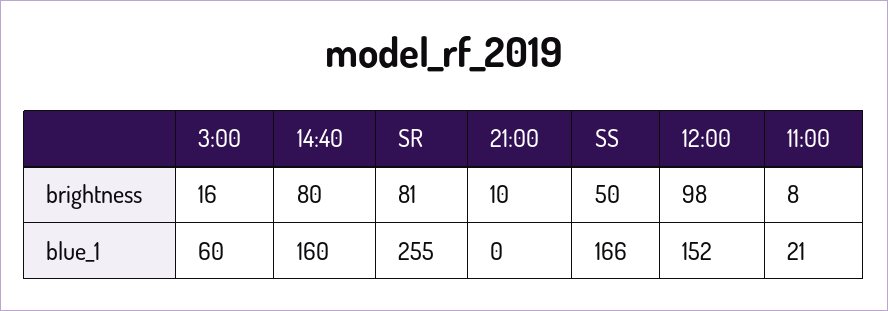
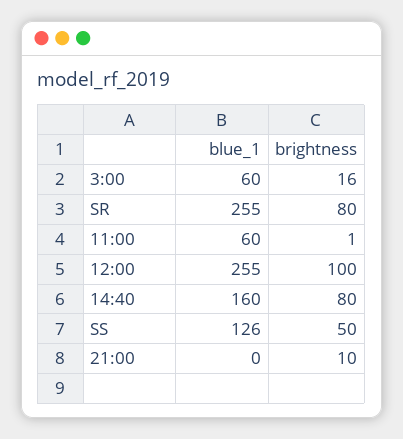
SR, brightness: 81 -> 80
12:00, brightness: 98 -> 100
11:00, brightness: 8 -> 1
SS, blue_1: 166 -> 126
12:00, blue_1: 152 -> 255
11:00, blue_1: 21 -> 60

